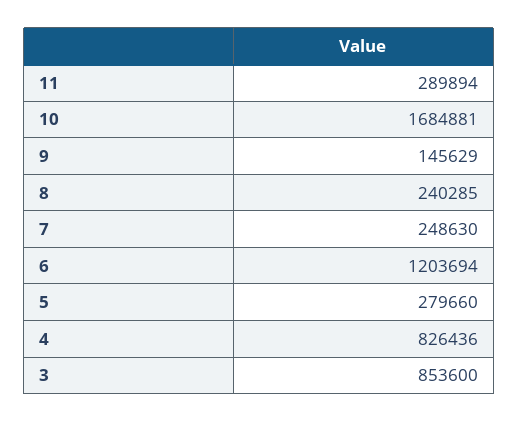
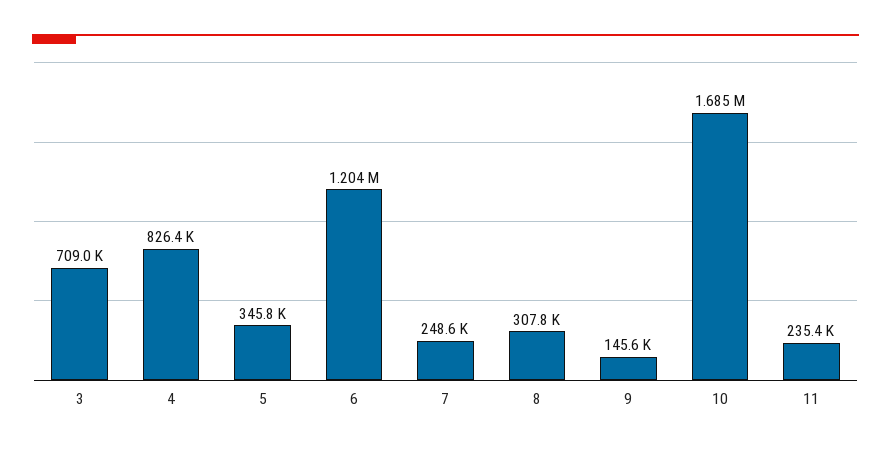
11: 289894 -> 235400
8: 240285 -> 307800
5: 279660 -> 345800
3: 853600 -> 709000

